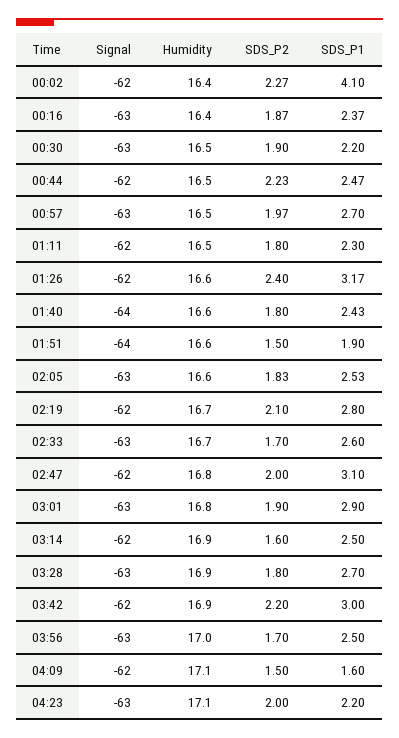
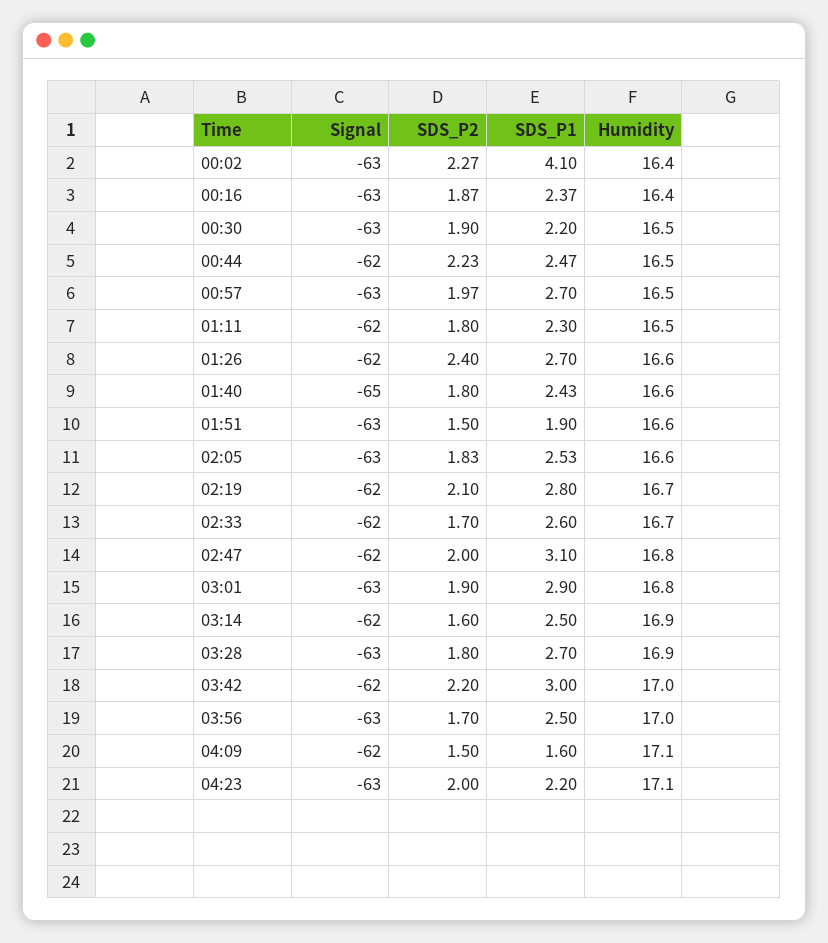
Signal, 00:02: -62 -> -63
SDS_P1, 01:26: 3.17 -> 2.7
Signal, 01:40: -64 -> -65
Signal, 01:51: -64 -> -63
Signal, 02:33: -63 -> -62
Humidity, 03:42: 16.9 -> 17

